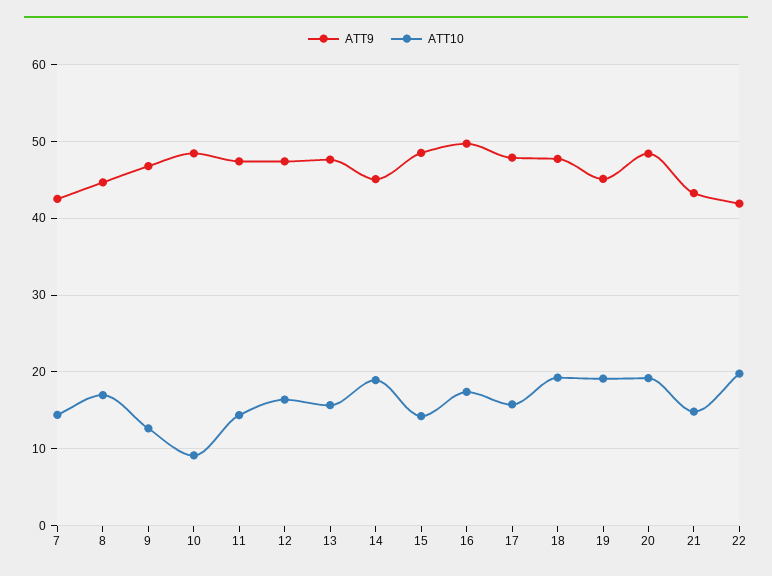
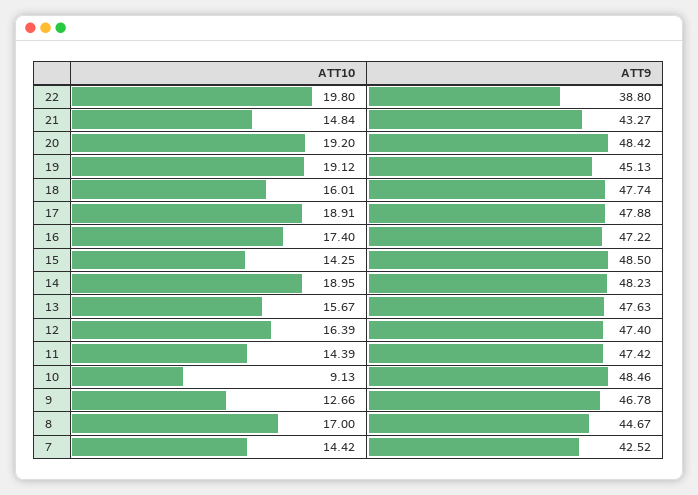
ATT9, 14: 45 -> 48.23
ATT9, 16: 50 -> 47.22
ATT10, 17: 16 -> 18.91
ATT10, 18: 19 -> 16.01
ATT9, 22: 42 -> 38.8

